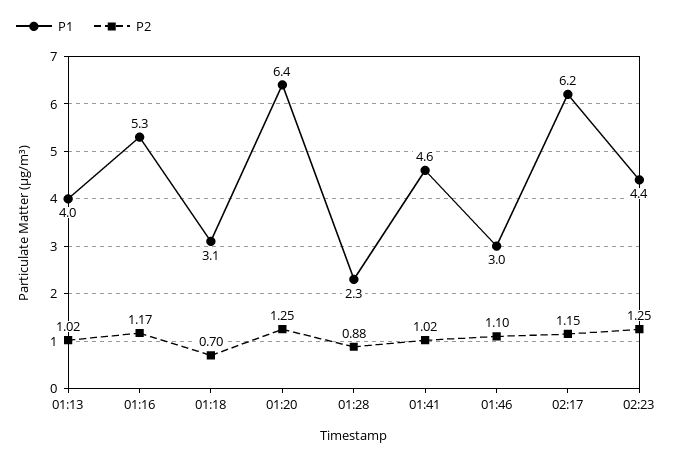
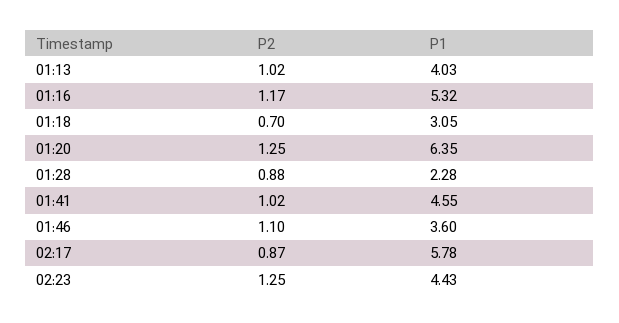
P1, 01:46: 3 -> 3.6
P1, 02:17: 6.2 -> 5.78
P2, 02:17: 1.15 -> 0.87

